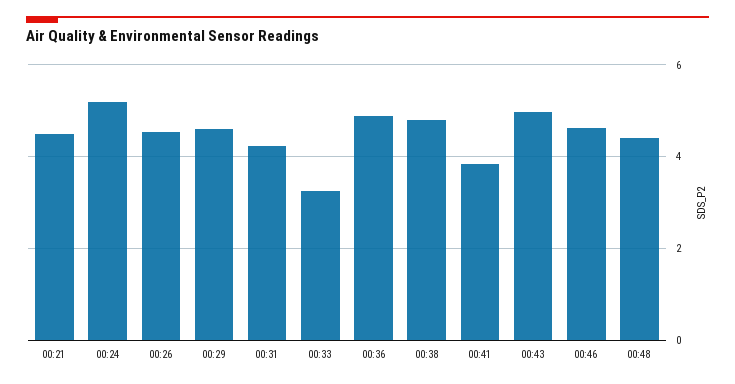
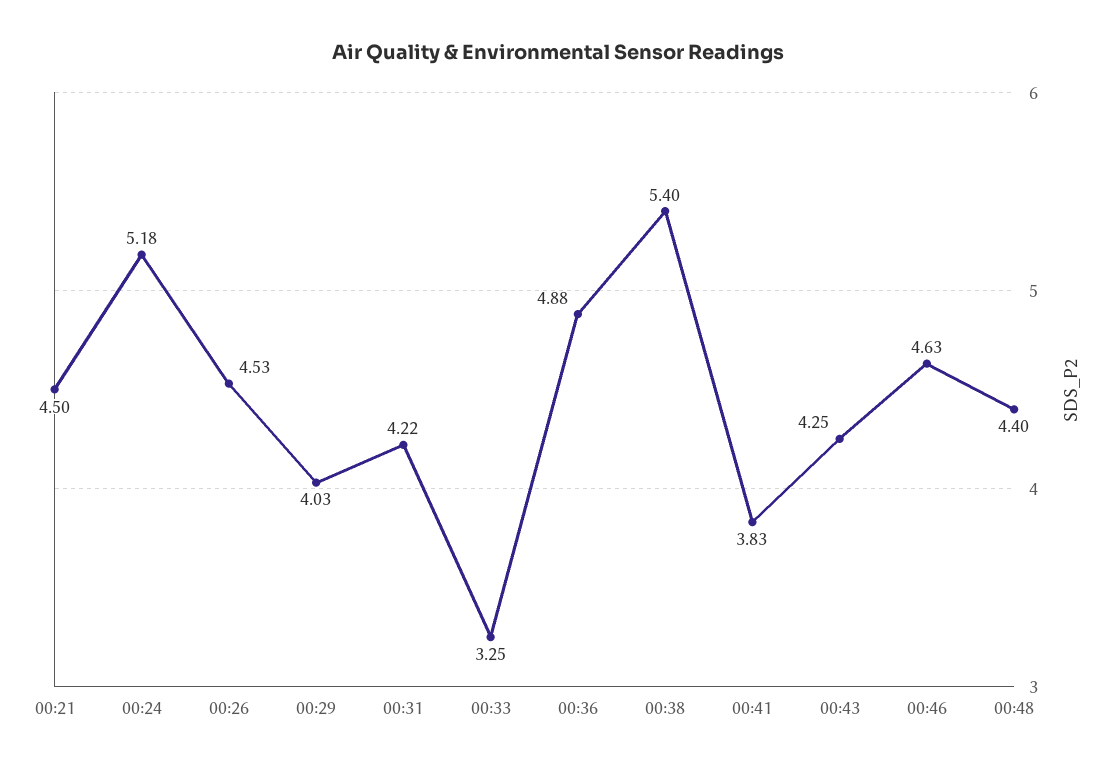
00:29: 4.6 -> 4.03
00:38: 4.8 -> 5.4
00:43: 5 -> 4.25

